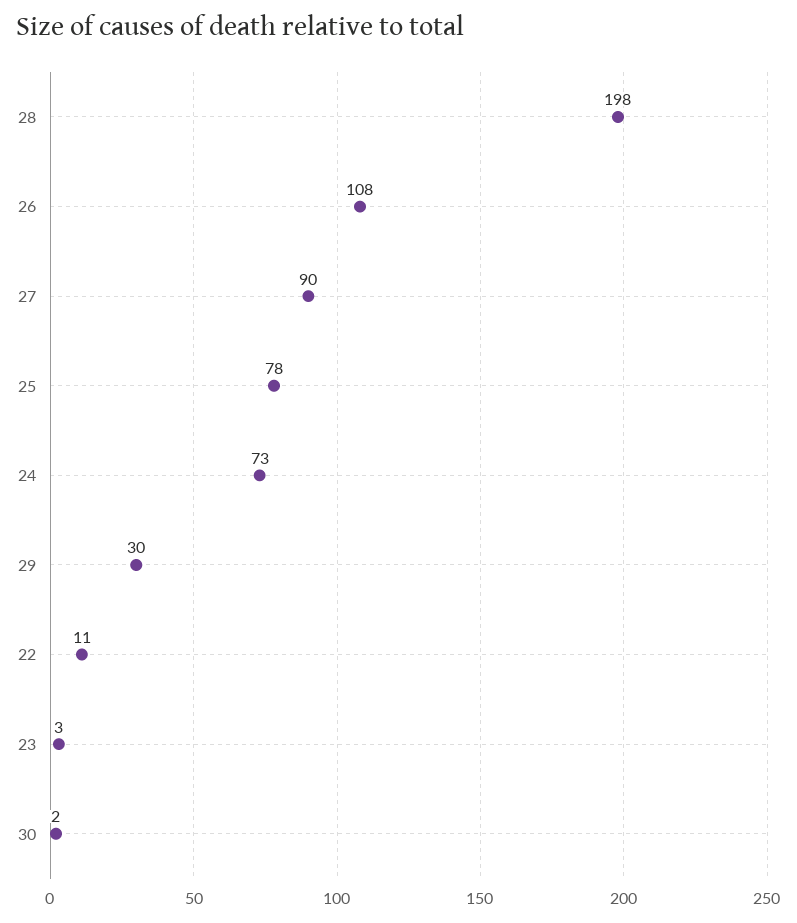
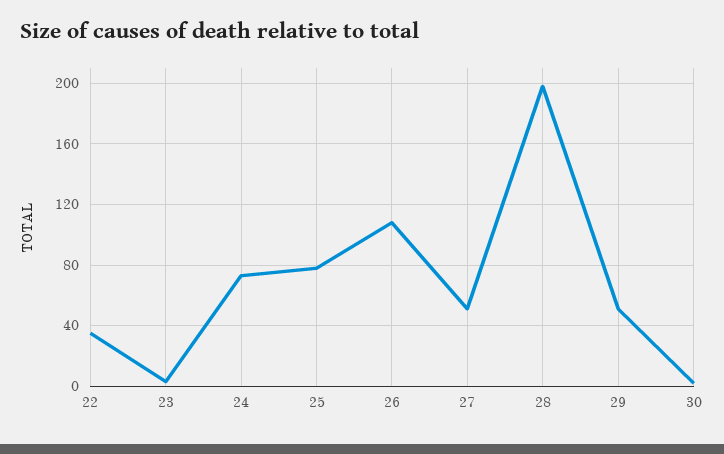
27: 90 -> 50
29: 30 -> 50
22: 11 -> 35

